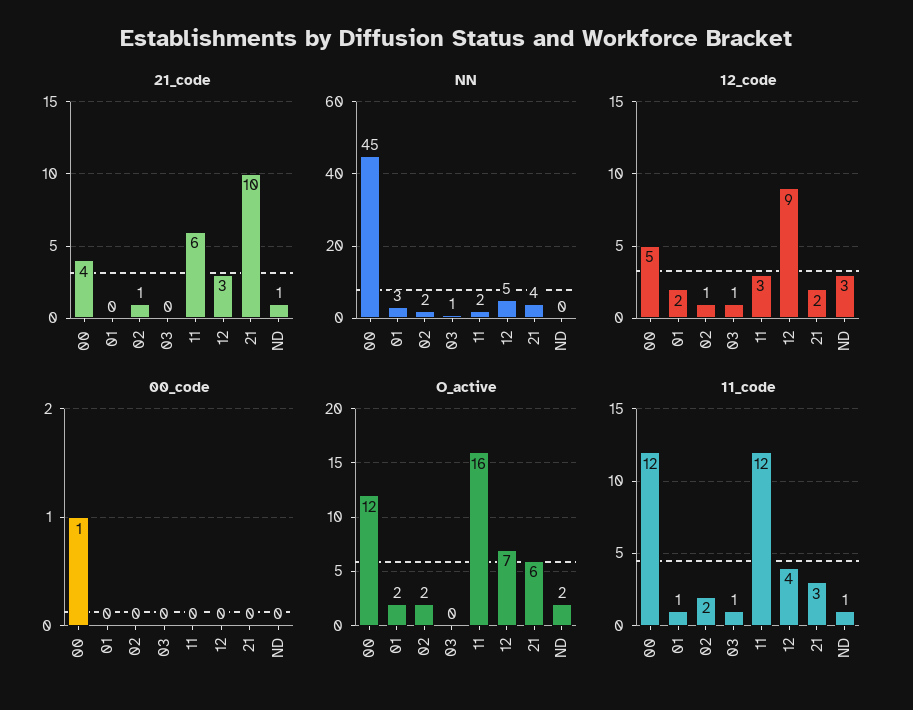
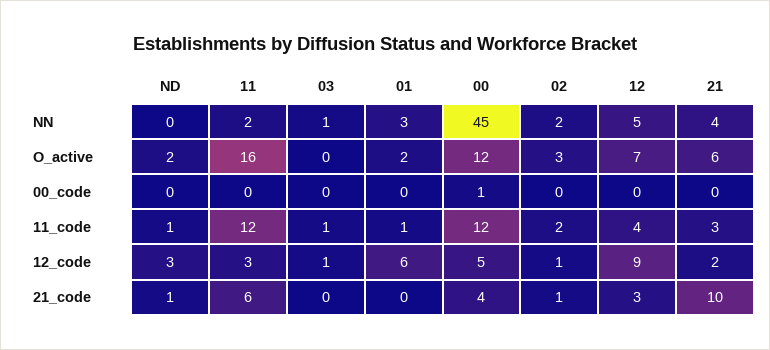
12_code, 01: 2 -> 6
O_active, 02: 2 -> 3

